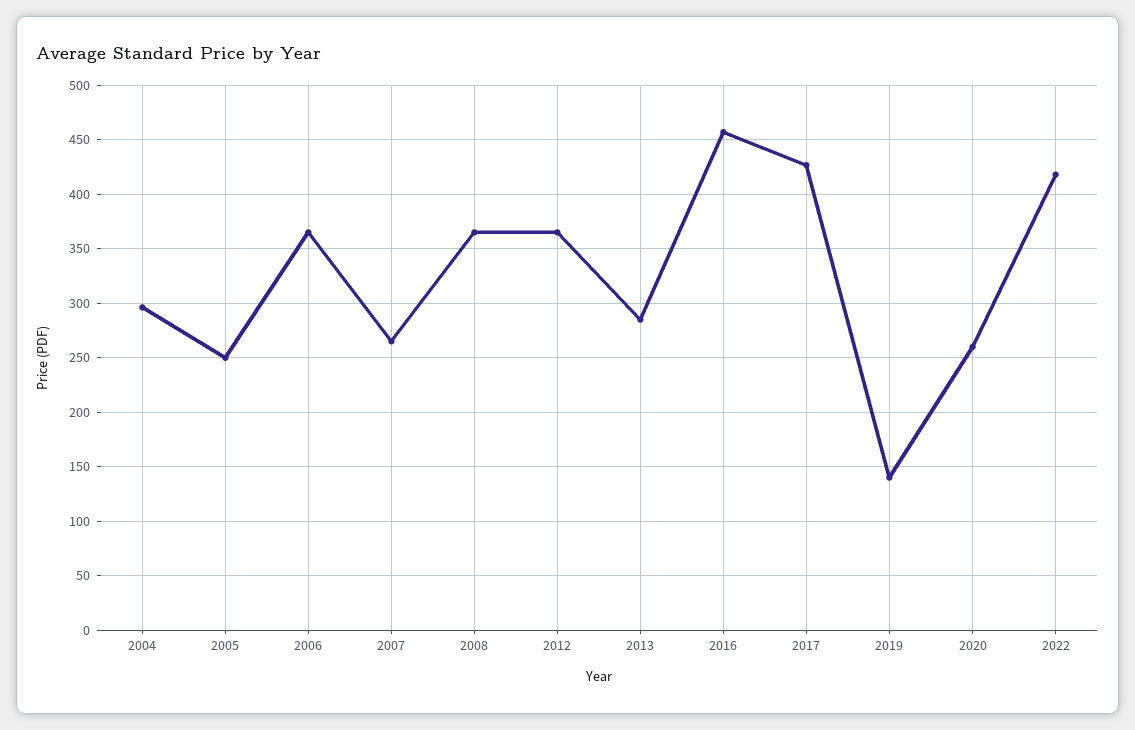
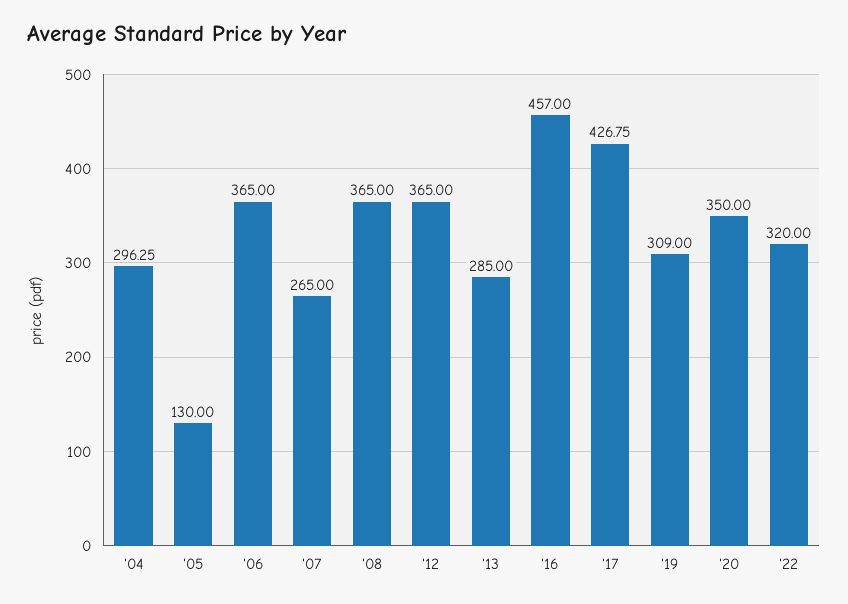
2005: 250 -> 130
2019: 140 -> 309
2020: 260 -> 350
2022: 420 -> 320

